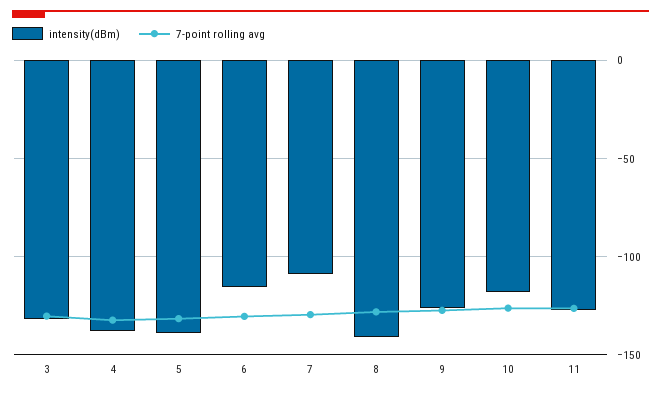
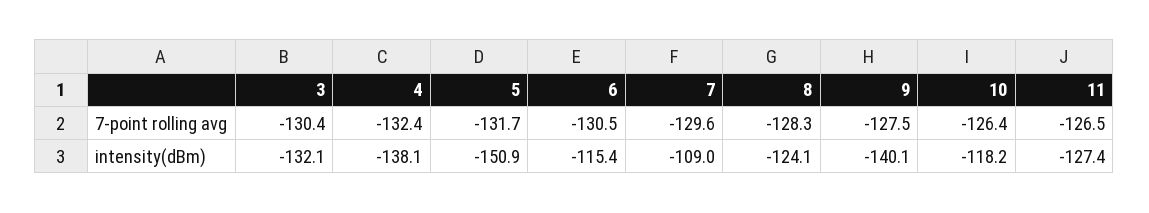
intensity(dBm), 5: -140 -> -150.9
intensity(dBm), 8: -140 -> -124.1
intensity(dBm), 9: -125 -> -140.1

